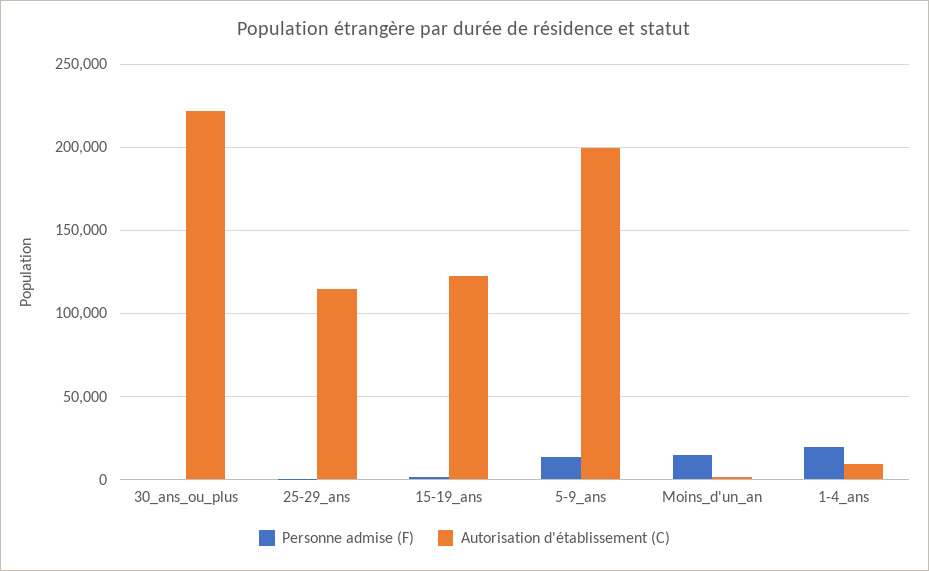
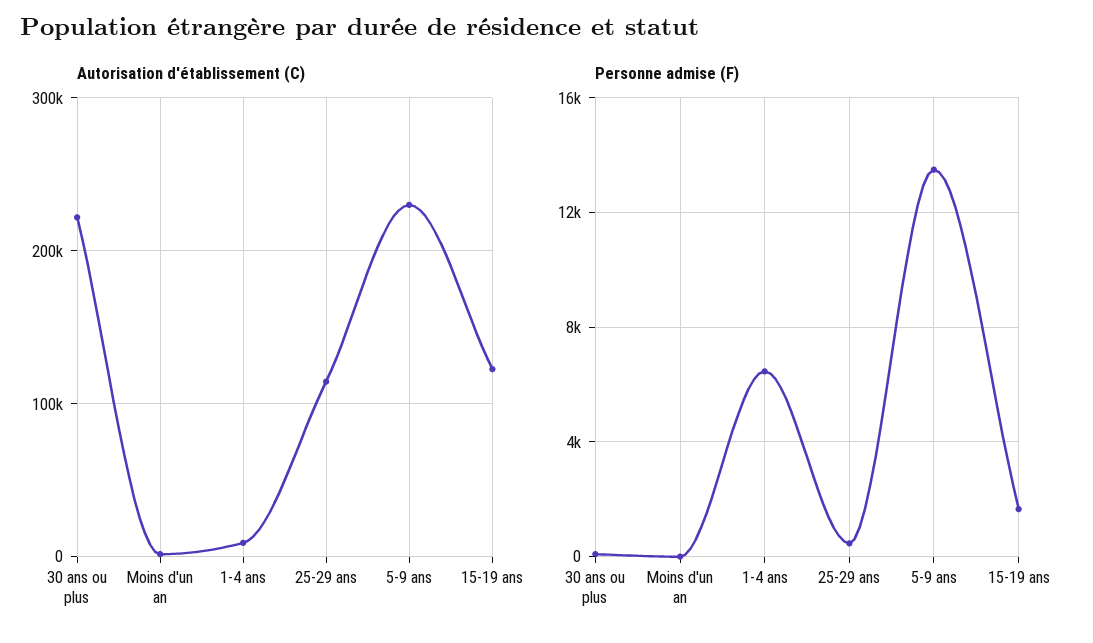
Autorisation d'établissement (C), 5-9_ans: 200000 -> 230000
Personne admise (F), Moins_d'un_an: 15000 -> 0
Personne admise (F), 1-4_ans: 20000 -> 6500

